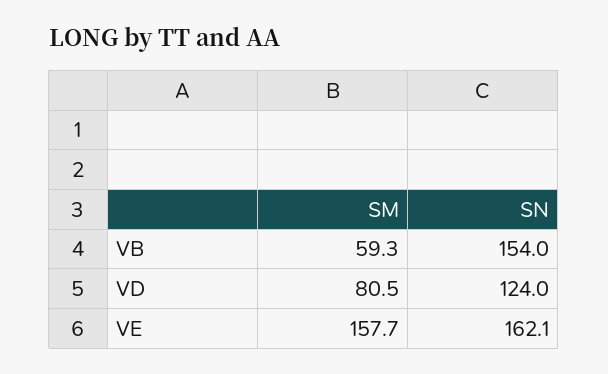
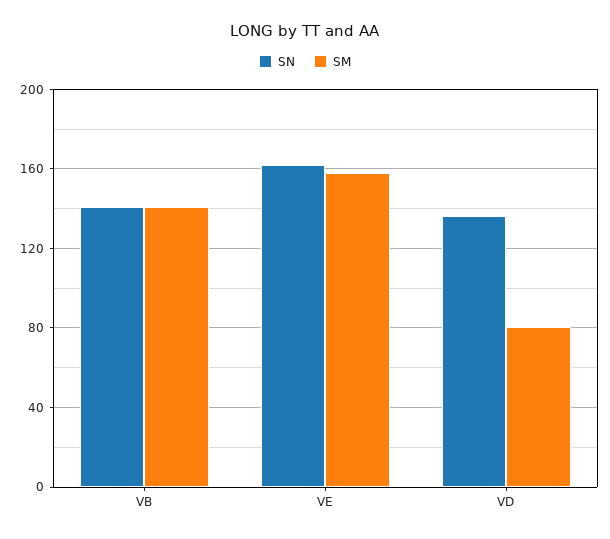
SM, VB: 59.3 -> 140
SN, VB: 154 -> 140
SN, VD: 124 -> 135

